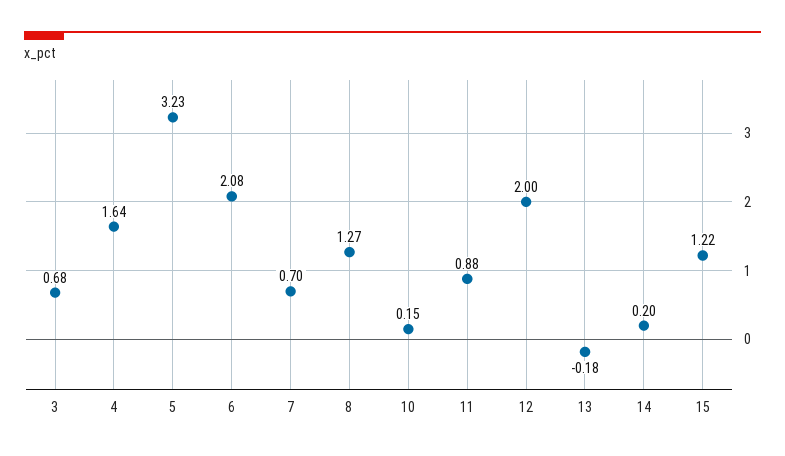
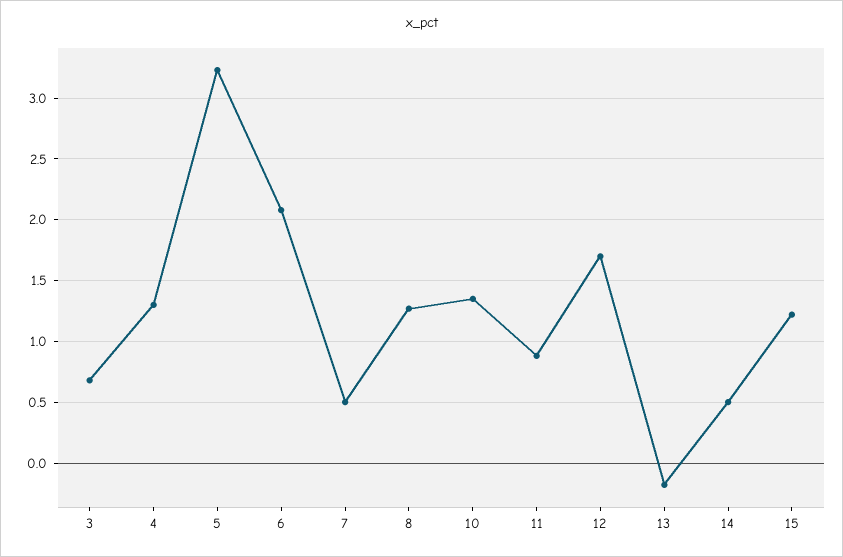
4: 1.64 -> 1.3
7: 0.7 -> 0.5
10: 0.15 -> 1.35
12: 2 -> 1.7
14: 0.2 -> 0.5

